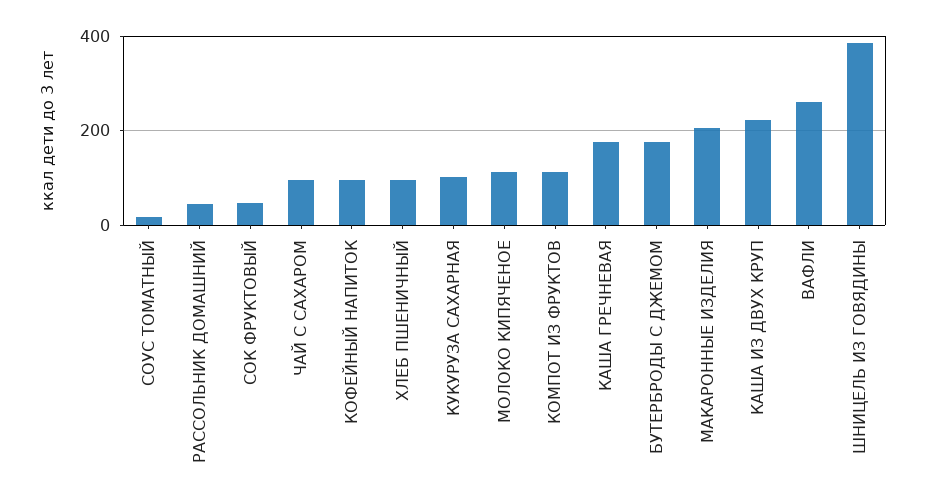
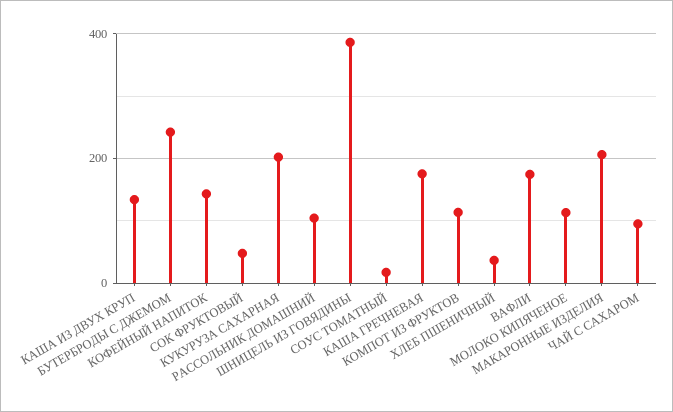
РАССОЛЬНИК ДОМАШНИЙ: 40 -> 100
КОФЕЙНЫЙ НАПИТОК: 100 -> 140
ХЛЕБ ПШЕНИЧНЫЙ: 100 -> 40
КУКУРУЗА САХАРНАЯ: 100 -> 200
БУТЕРБРОДЫ С ДЖЕМОМ: 180 -> 240
КАША ИЗ ДВУХ КРУП: 220 -> 140
ВАФЛИ: 260 -> 180

